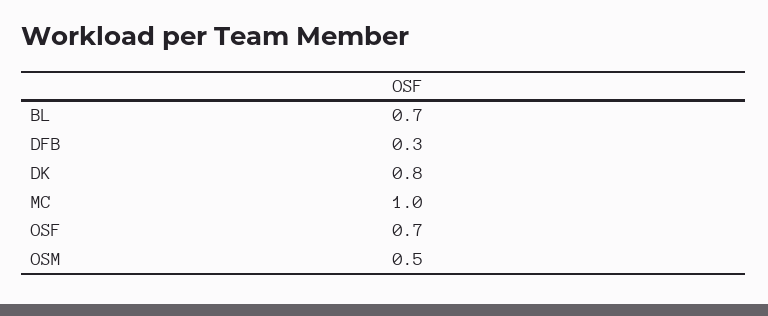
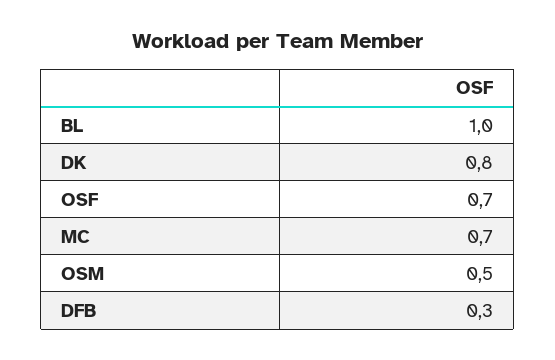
BL: 0.7 -> 1
MC: 1 -> 0.7

